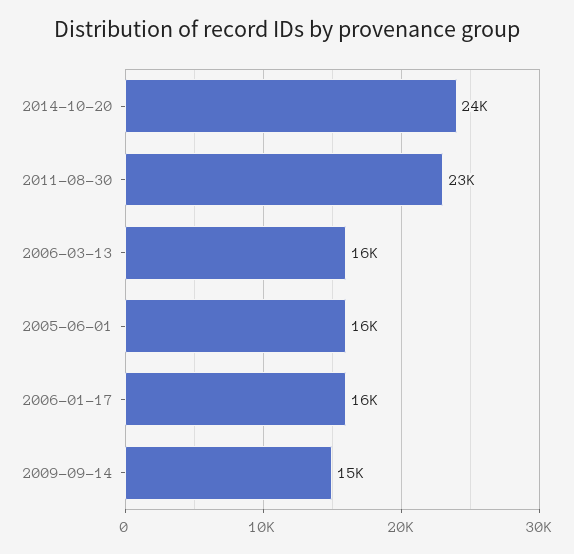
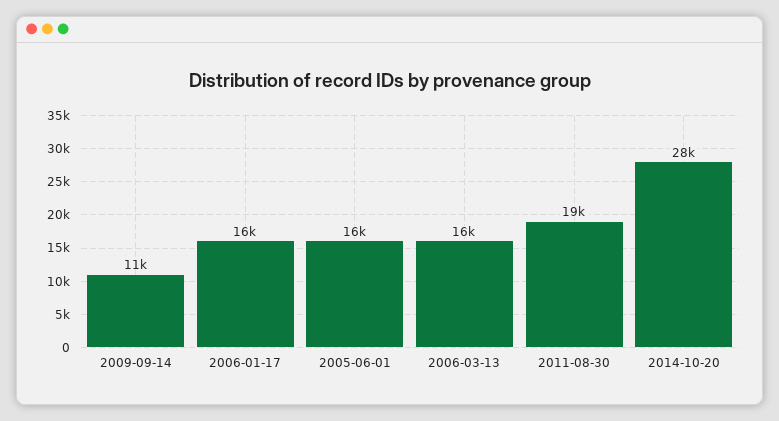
2014-10-20: 24000 -> 28000
2011-08-30: 23000 -> 19000
2009-09-14: 15000 -> 11000

